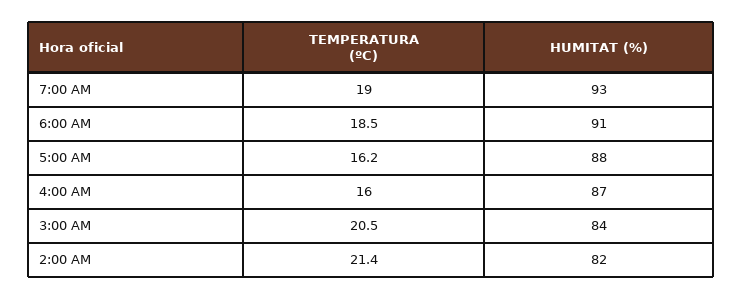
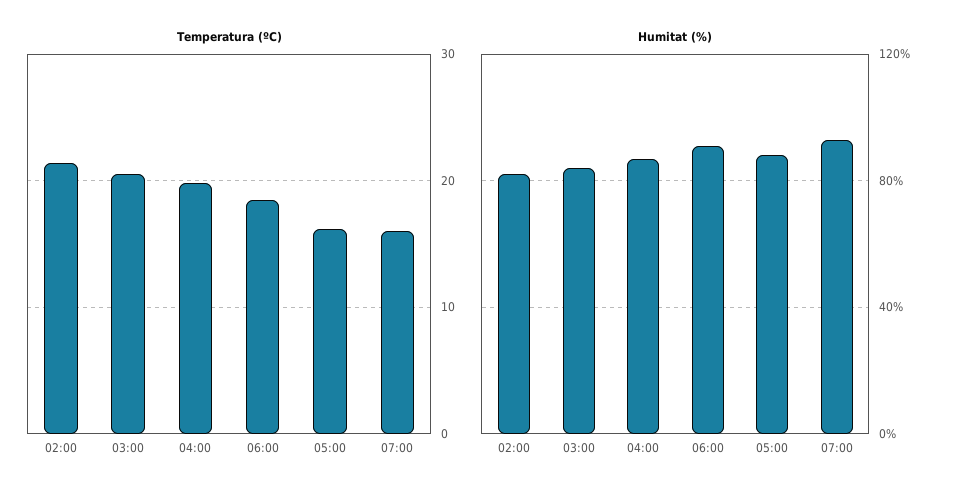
TEMPERATURA (ºC), 7:00 AM: 19 -> 16
TEMPERATURA (ºC), 4:00 AM: 16 -> 20

